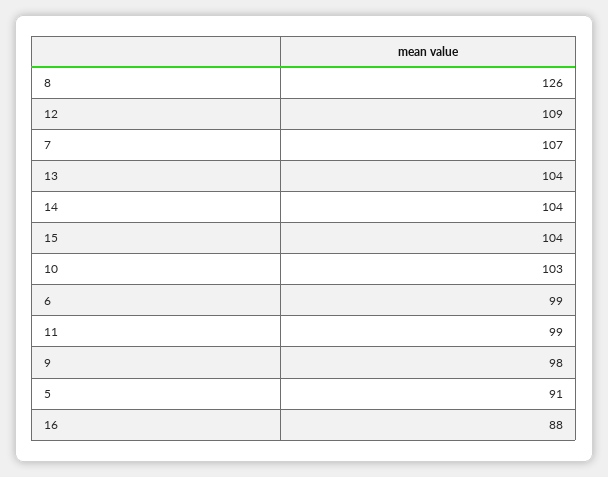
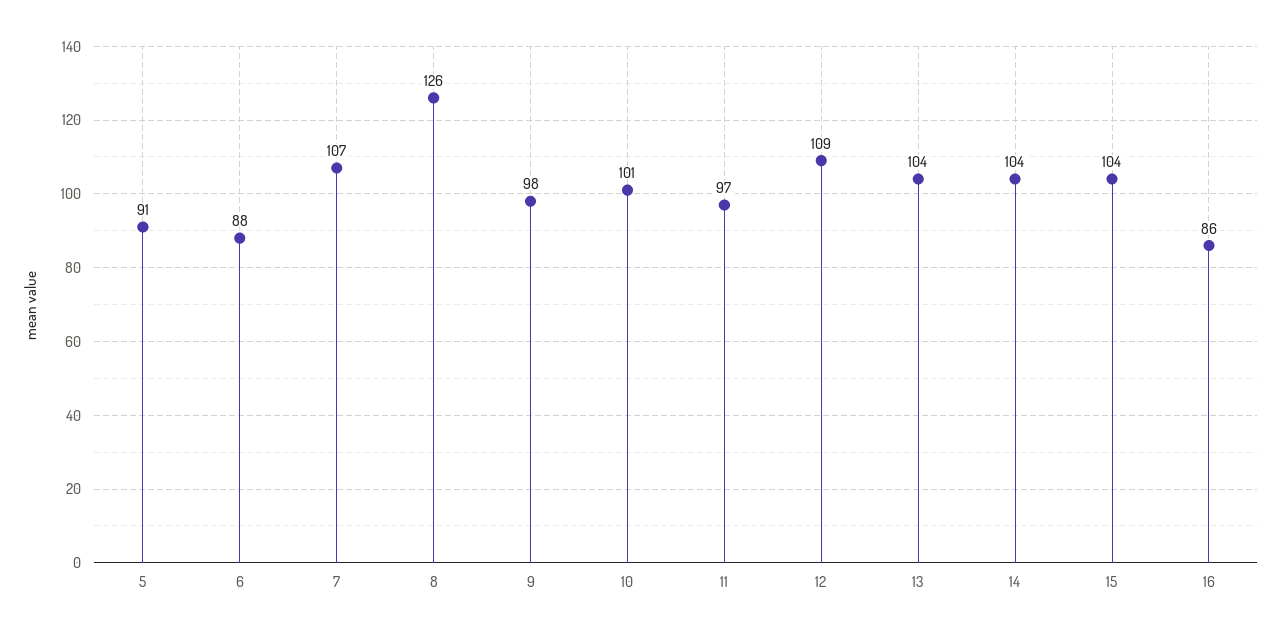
10: 103 -> 101
6: 99 -> 88
11: 99 -> 97
16: 88 -> 86

